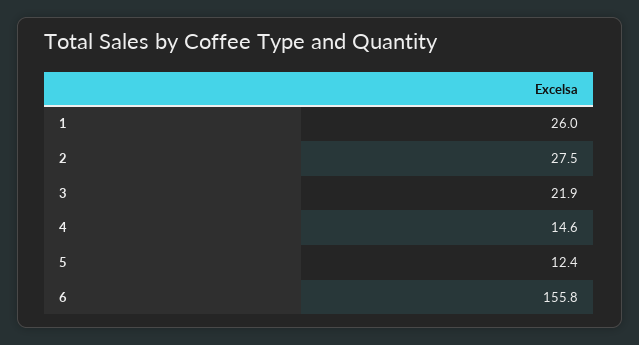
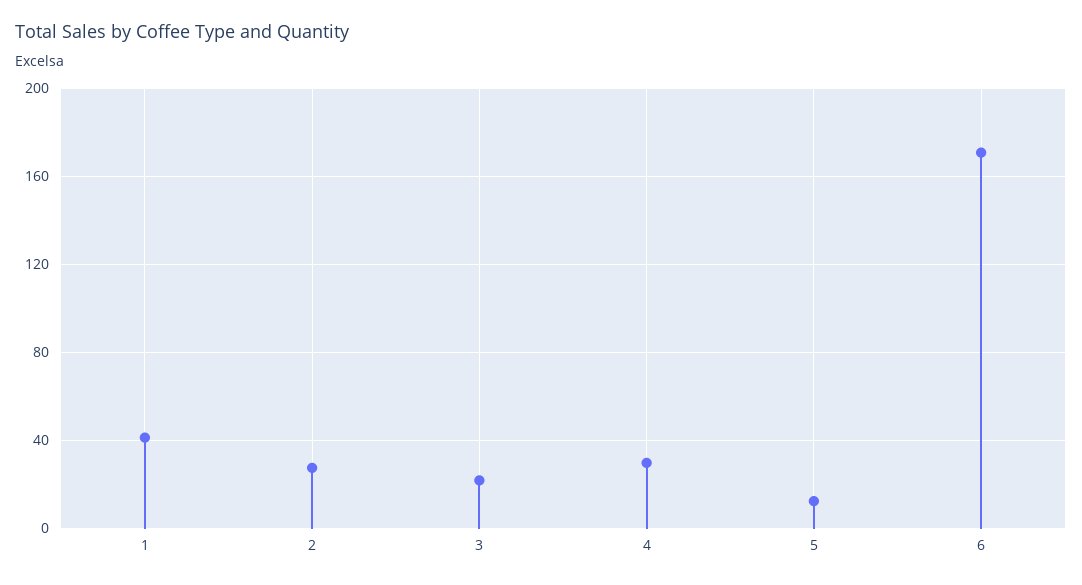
1: 26 -> 40
4: 14.6 -> 30
6: 155.8 -> 170

